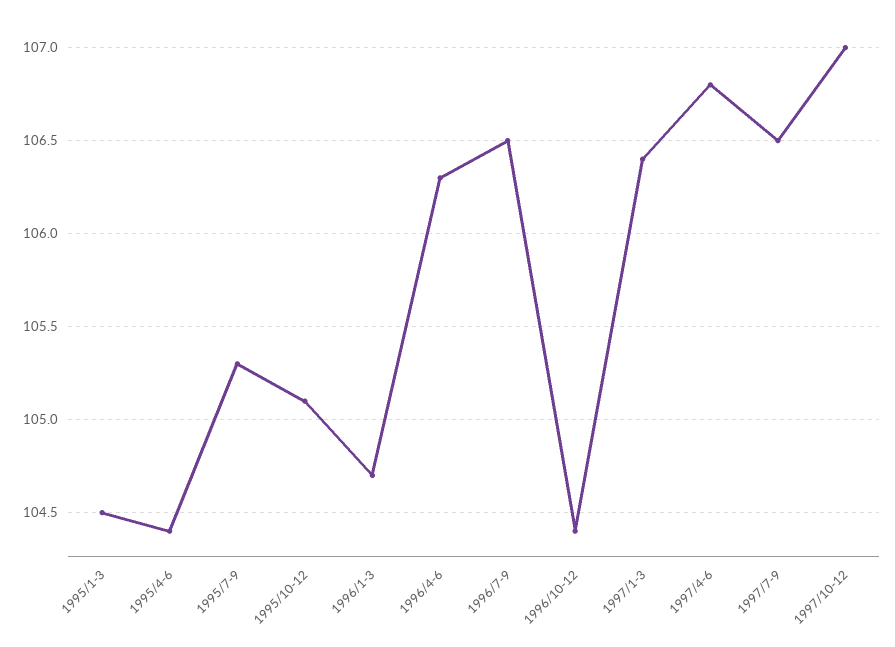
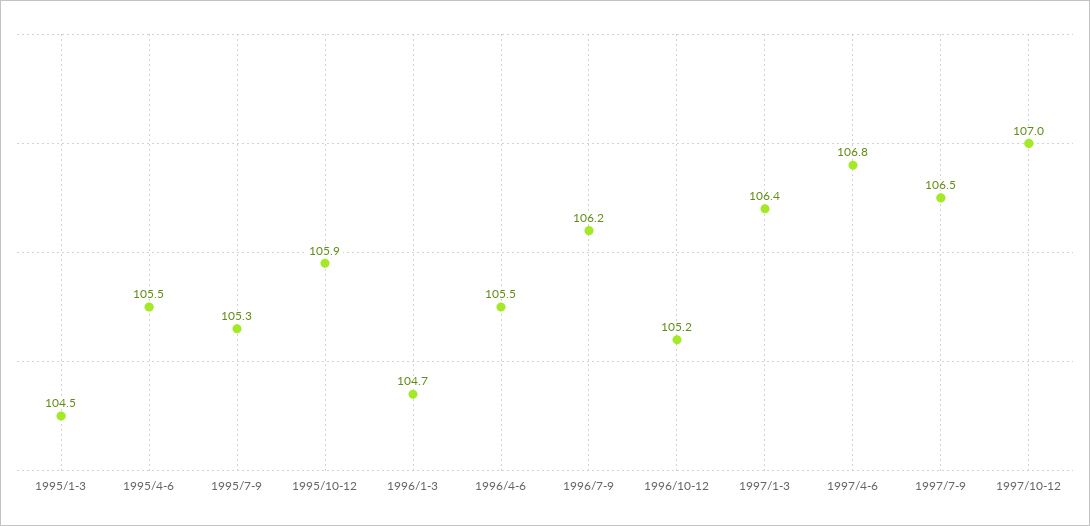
1995/4-6: 104.4 -> 105.5
1995/10-12: 105.1 -> 105.9
1996/4-6: 106.3 -> 105.5
1996/7-9: 106.5 -> 106.2
1996/10-12: 104.4 -> 105.2

